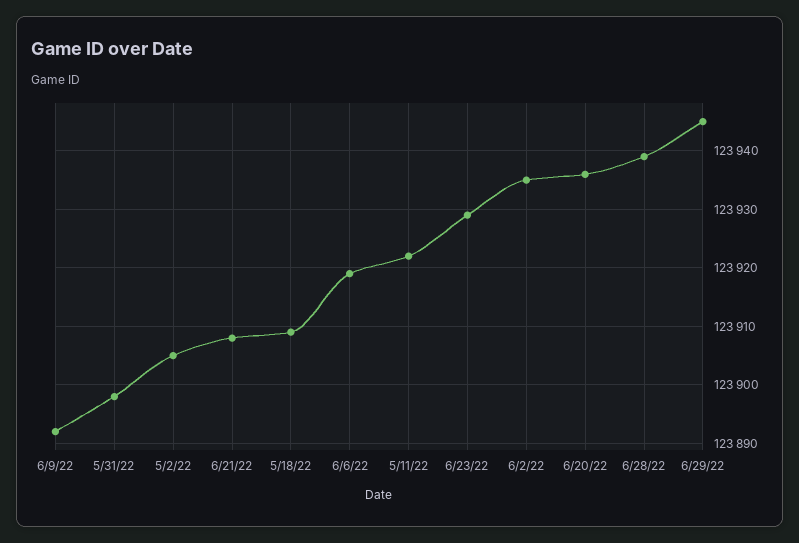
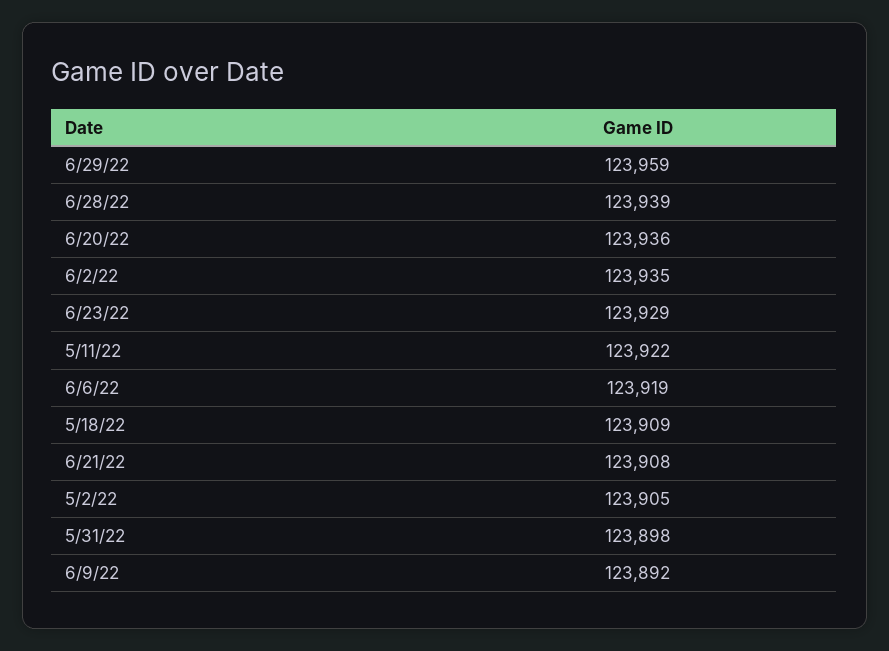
6/29/22: 123945 -> 123959

